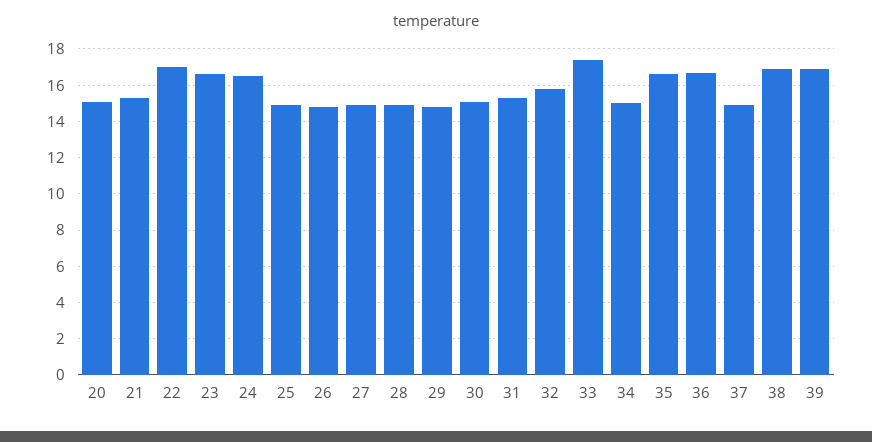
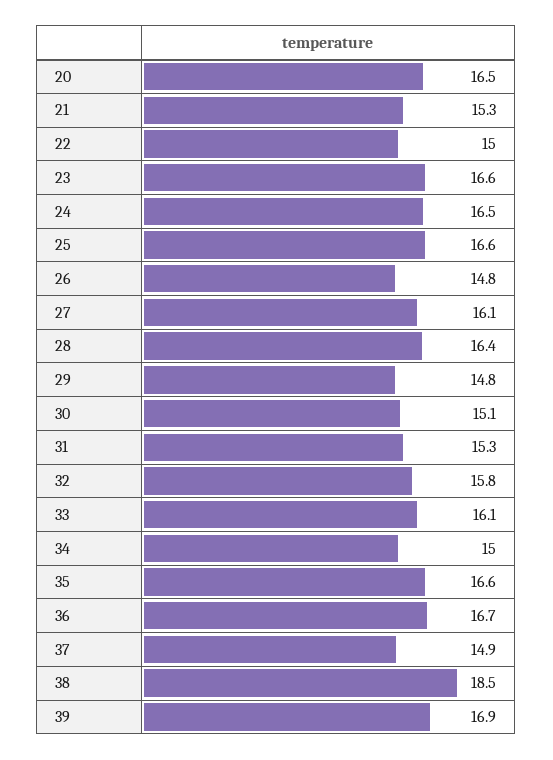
20: 15 -> 16.5
22: 17 -> 15
25: 15 -> 16.6
27: 15 -> 16.1
28: 15 -> 16.4
33: 17.5 -> 16.1
38: 17 -> 18.5

